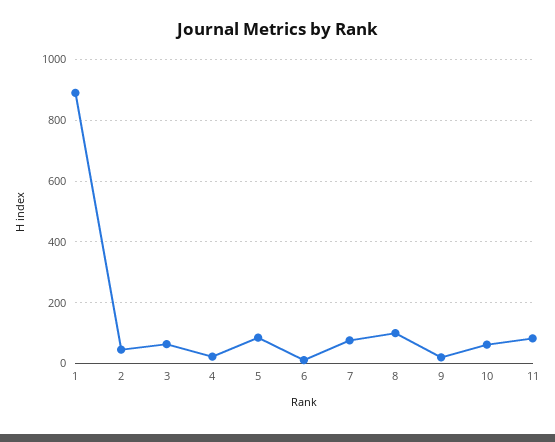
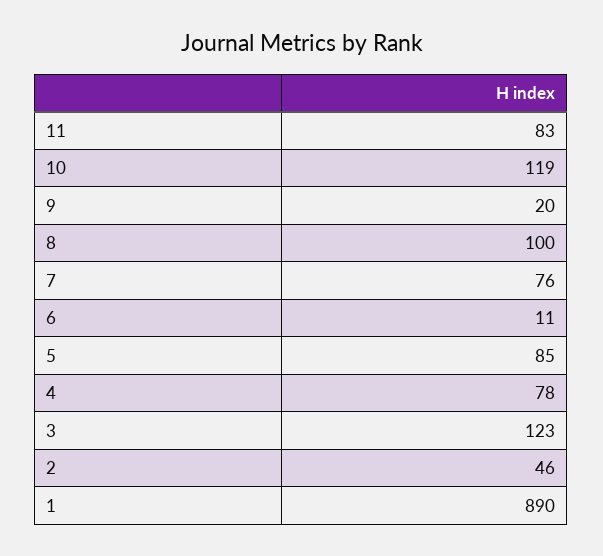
3: 60 -> 123
4: 20 -> 78
10: 60 -> 119

